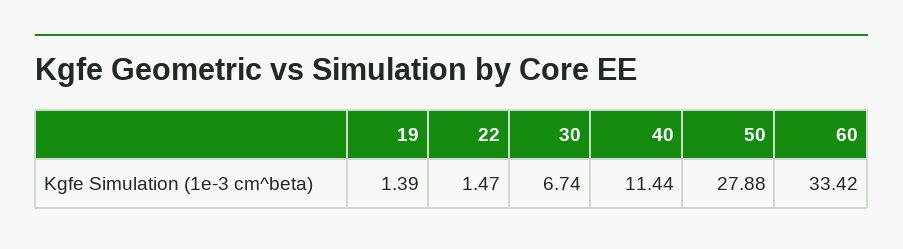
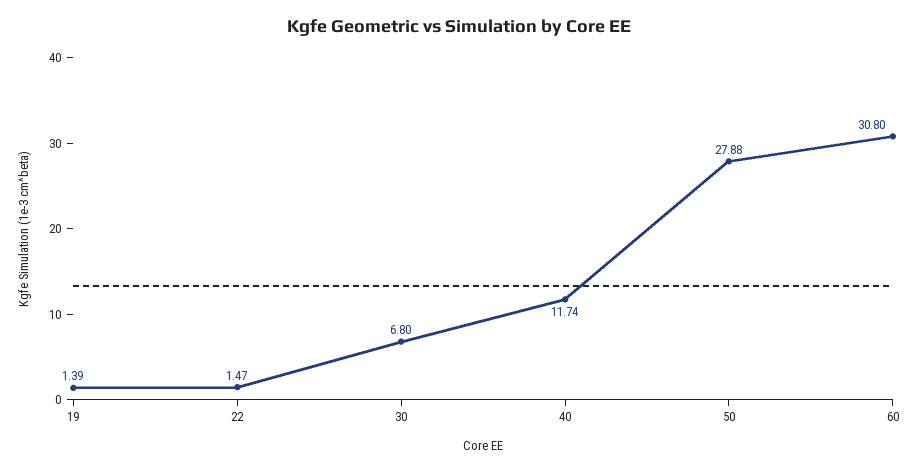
30: 6.74 -> 6.8
40: 11.44 -> 11.74
60: 33.42 -> 30.8

